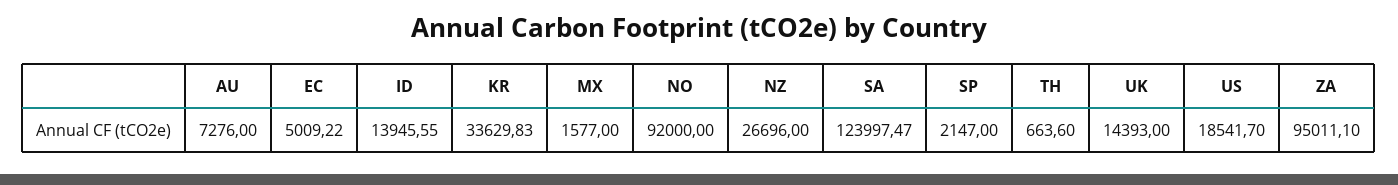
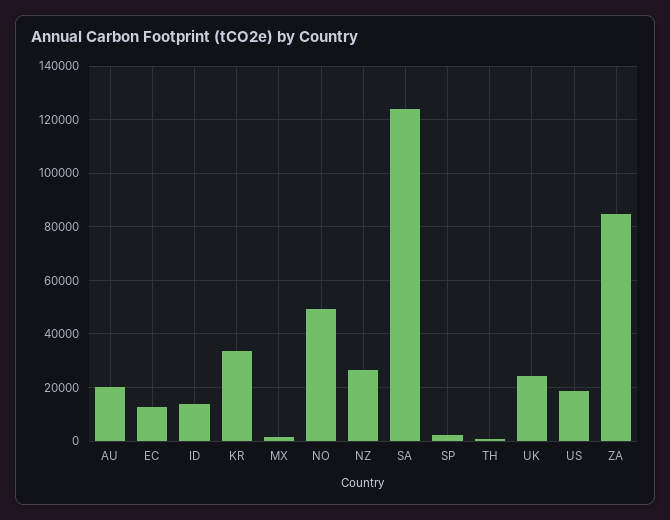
AU: 7276 -> 20000
EC: 5009.22 -> 12500
NO: 92000 -> 50000
UK: 14393 -> 25000
ZA: 95011.1 -> 85000

